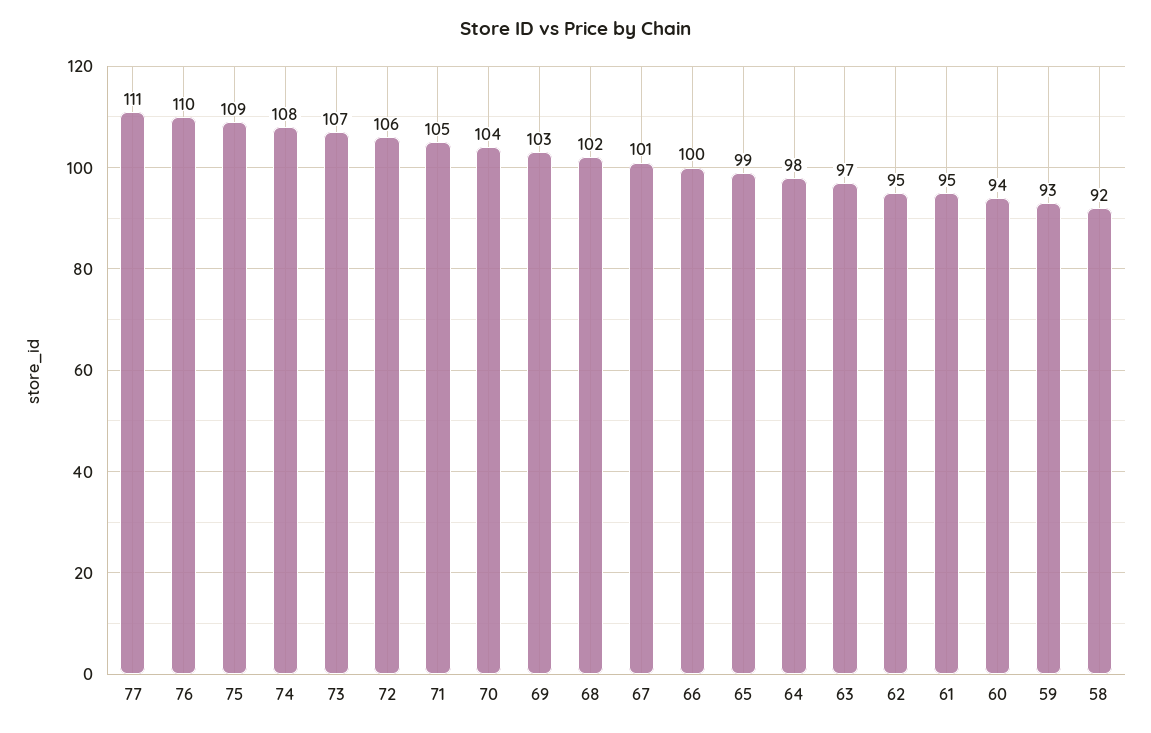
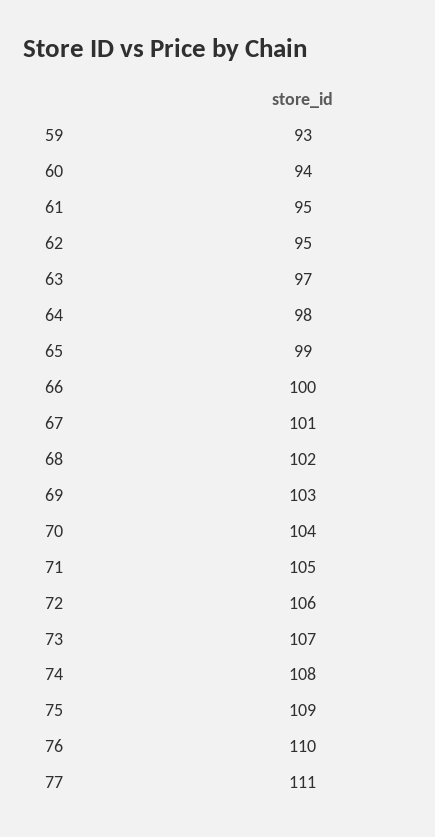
58: 92 -> none

